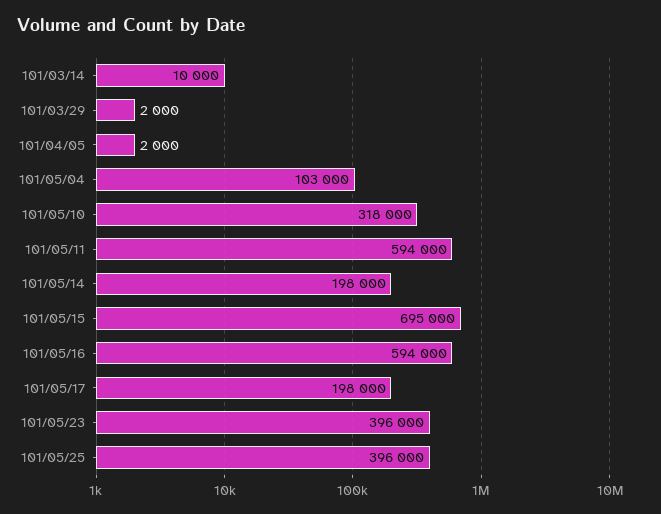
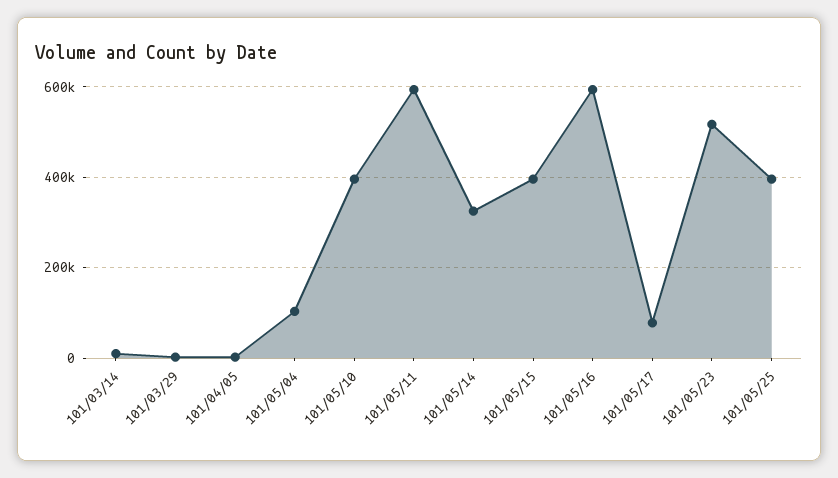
101/05/10: 318000 -> 400000
101/05/14: 198000 -> 320000
101/05/15: 695000 -> 400000
101/05/17: 198000 -> 80000
101/05/23: 396000 -> 520000

